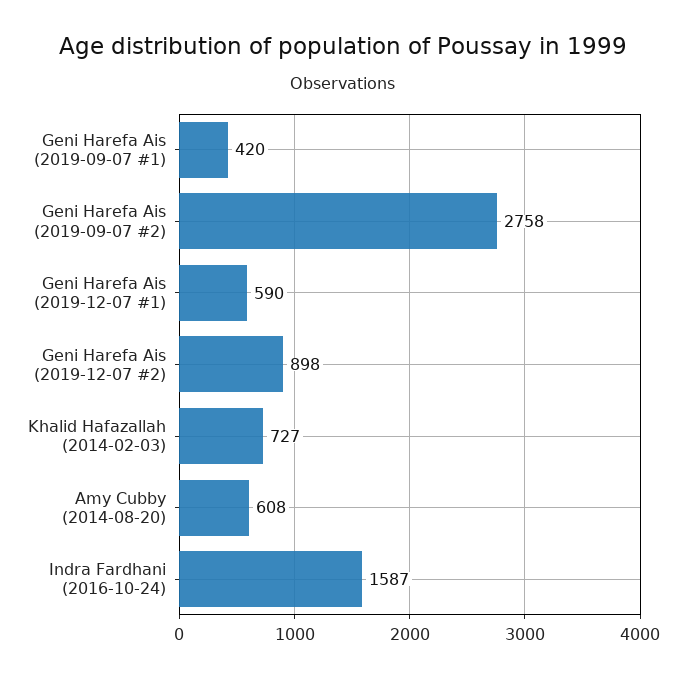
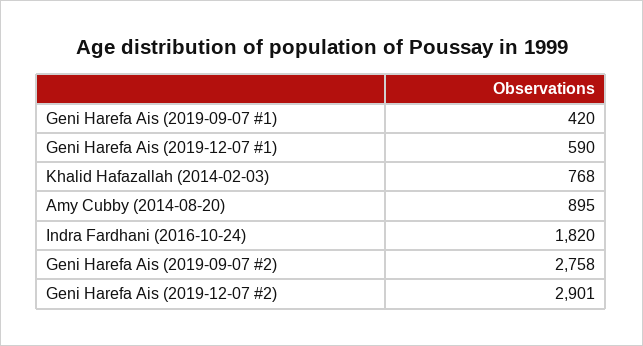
Geni Harefa Ais (2019-12-07 #2): 898 -> 2901
Khalid Hafazallah (2014-02-03): 727 -> 768
Amy Cubby (2014-08-20): 608 -> 895
Indra Fardhani (2016-10-24): 1587 -> 1820

